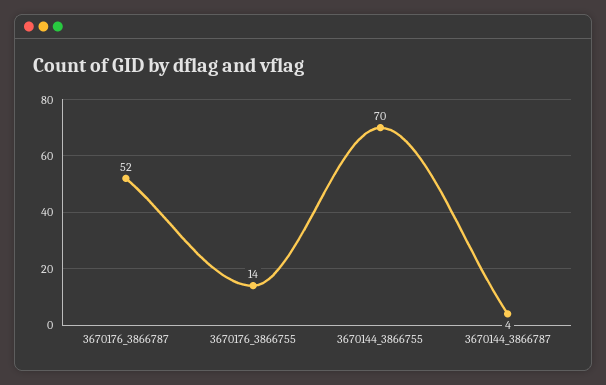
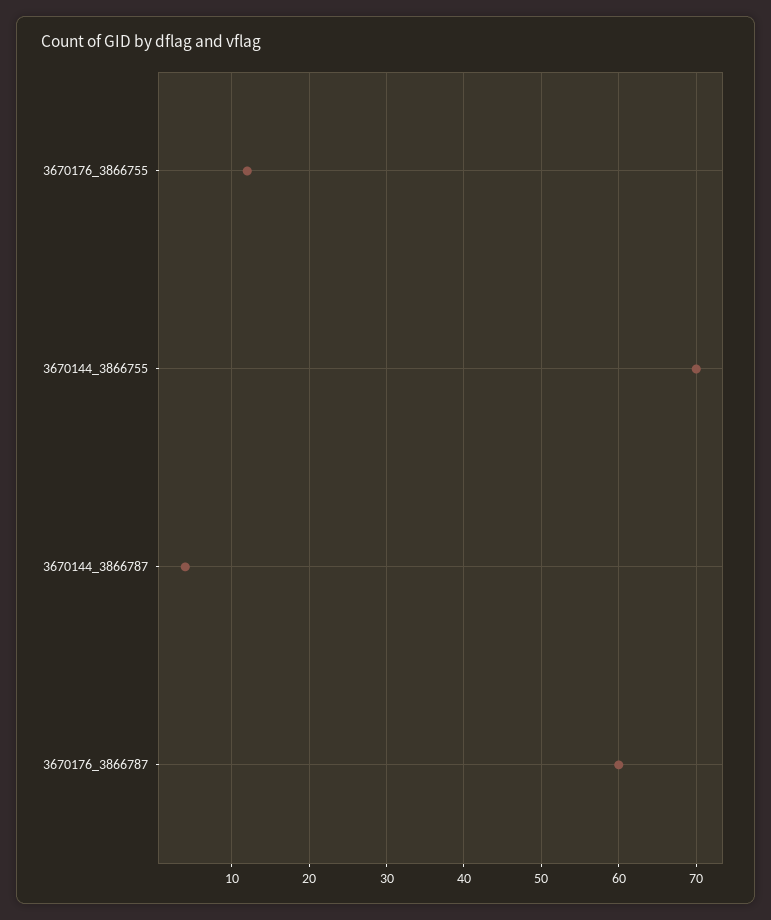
3670176_3866787: 52 -> 60
3670176_3866755: 14 -> 12

